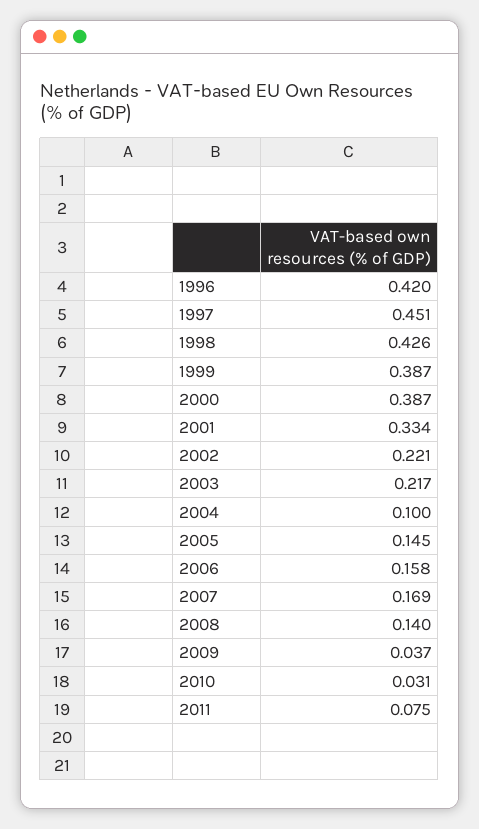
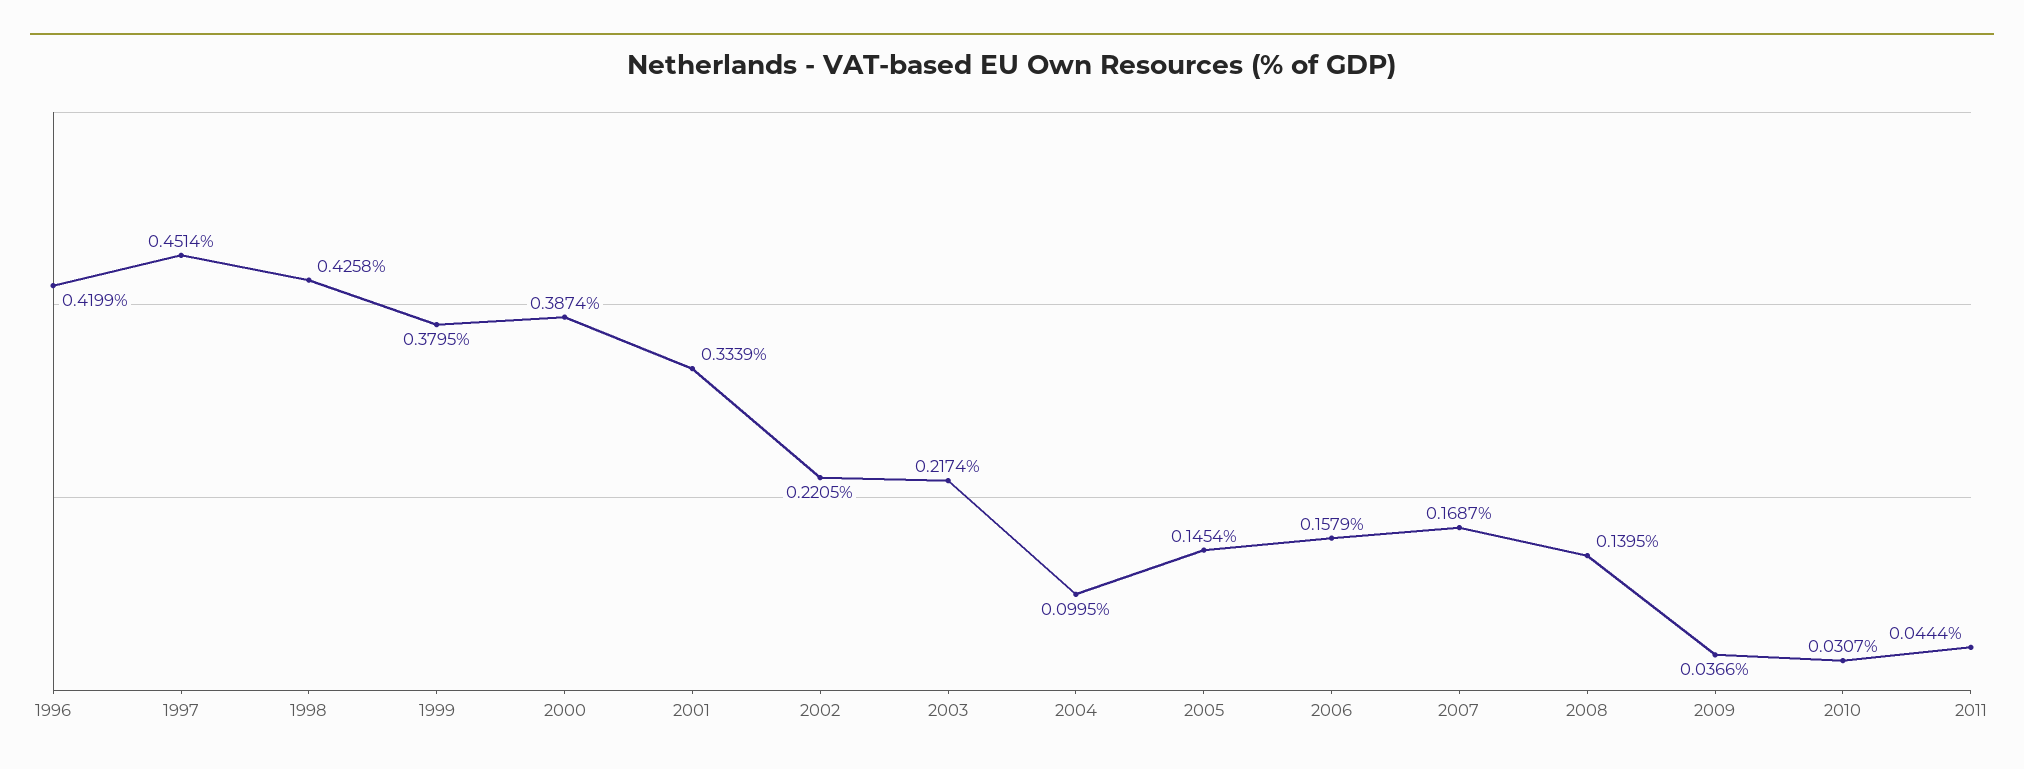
1999: 0.387 -> 0.3795
2011: 0.075 -> 0.0444

